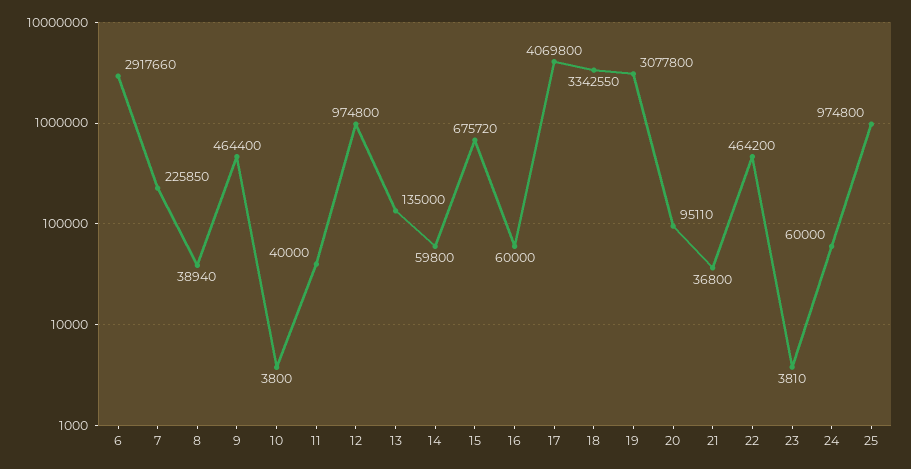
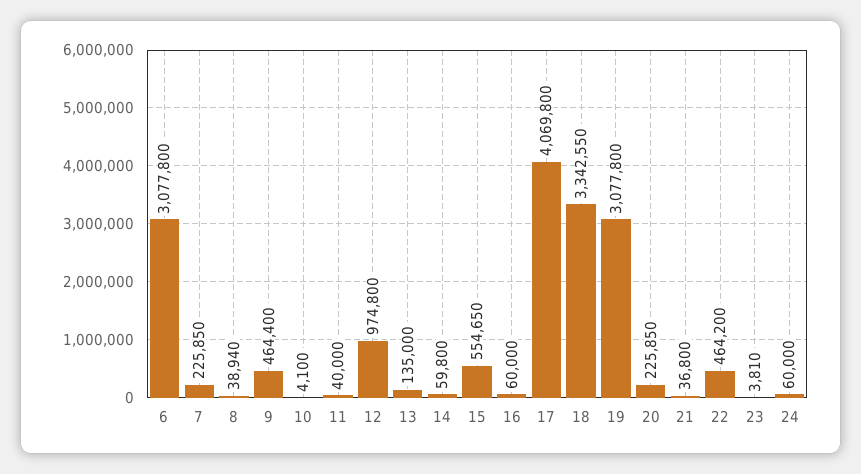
6: 2917660 -> 3077800
10: 3800 -> 4100
15: 675720 -> 554650
20: 95110 -> 225850
25: 974800 -> none

